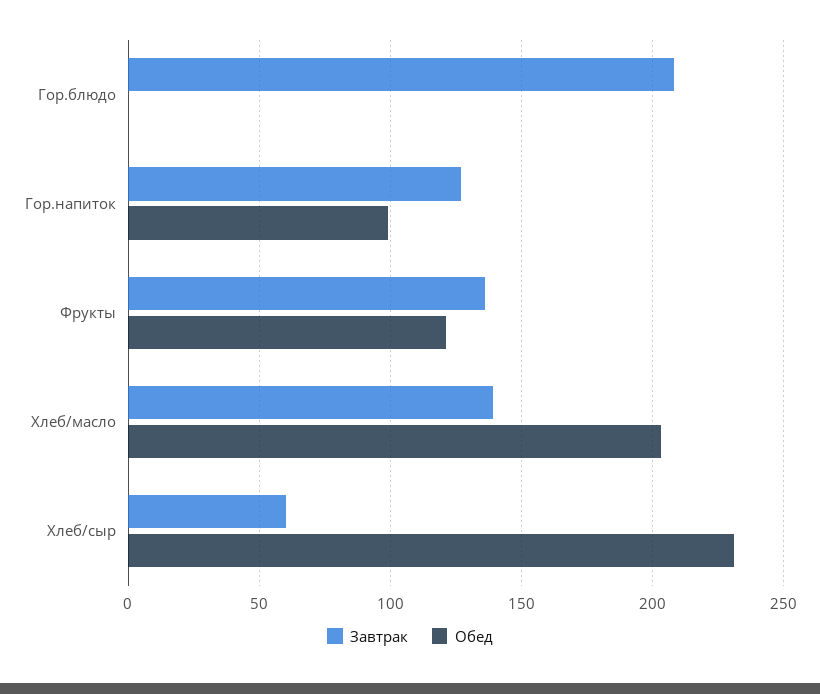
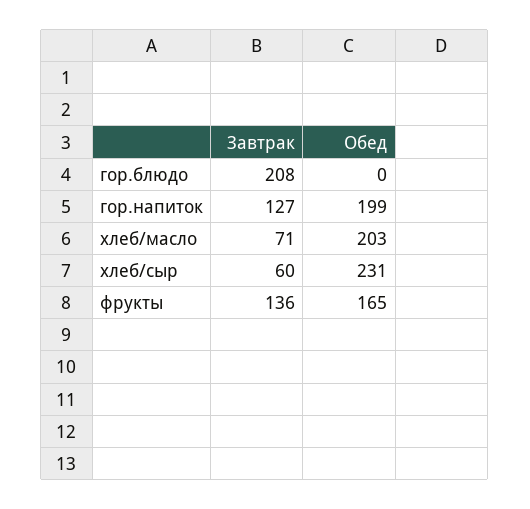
Обед, Гор.напиток: 100 -> 199
Обед, Фрукты: 120 -> 165
Завтрак, Хлеб/масло: 140 -> 71

